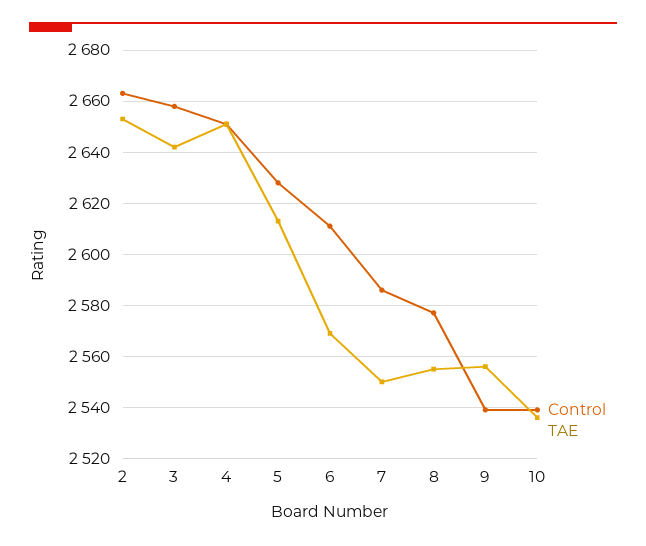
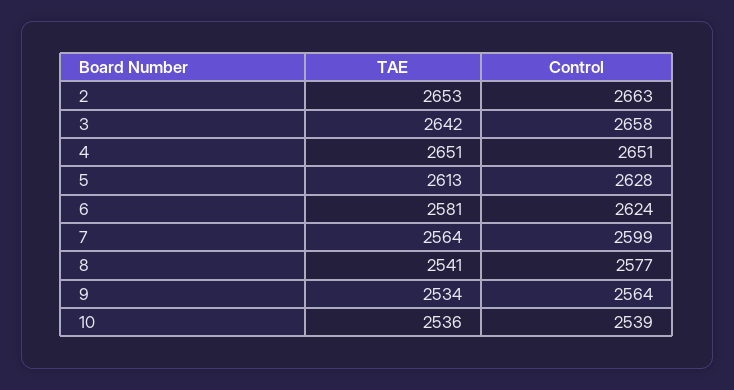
Control, 6: 2610 -> 2624
TAE, 6: 2570 -> 2581
Control, 7: 2585 -> 2599
TAE, 7: 2550 -> 2564
TAE, 8: 2555 -> 2541
Control, 9: 2540 -> 2564
TAE, 9: 2555 -> 2534

